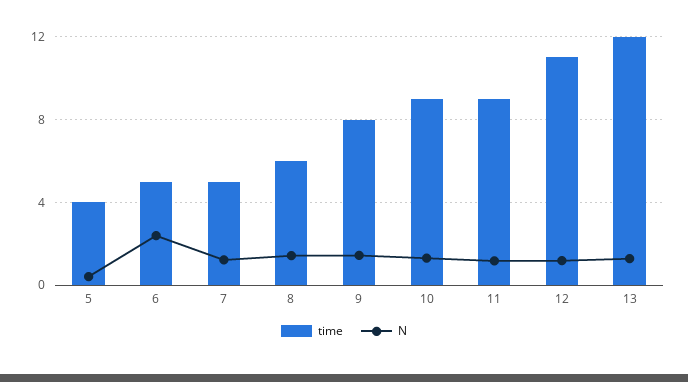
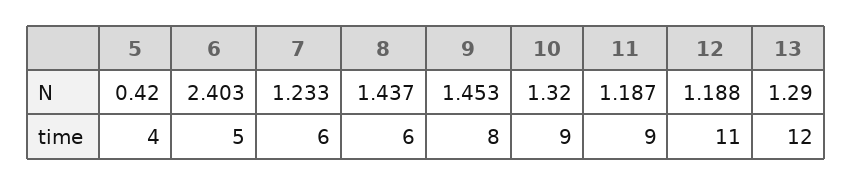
time, 7: 5 -> 6

